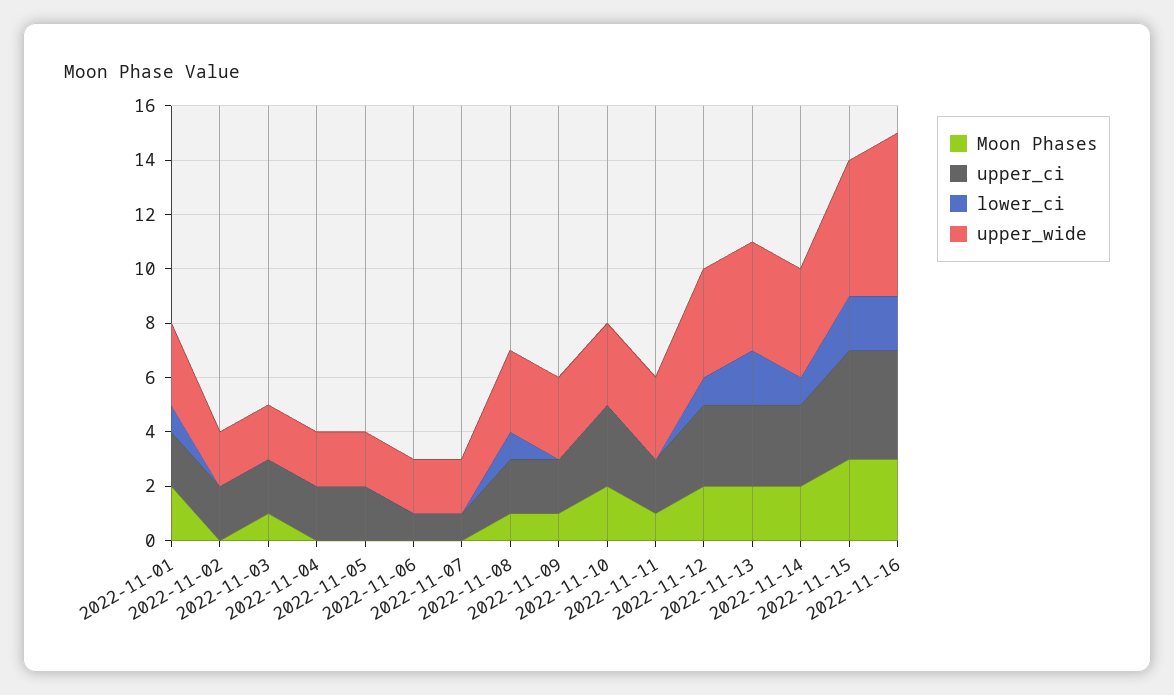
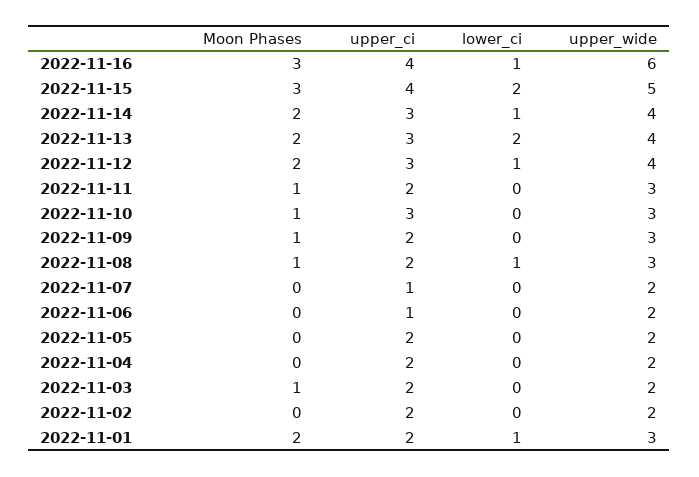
Moon Phases, 2022-11-10: 2 -> 1
lower_ci, 2022-11-16: 2 -> 1

